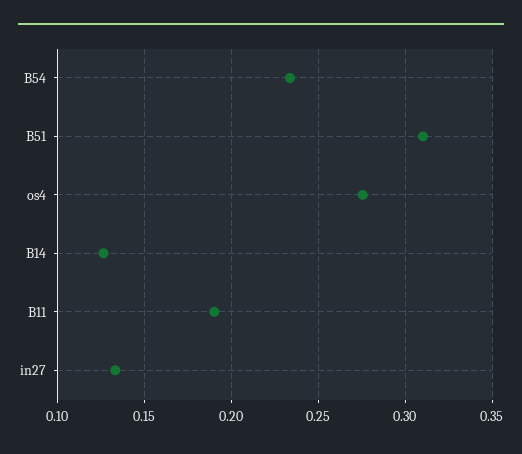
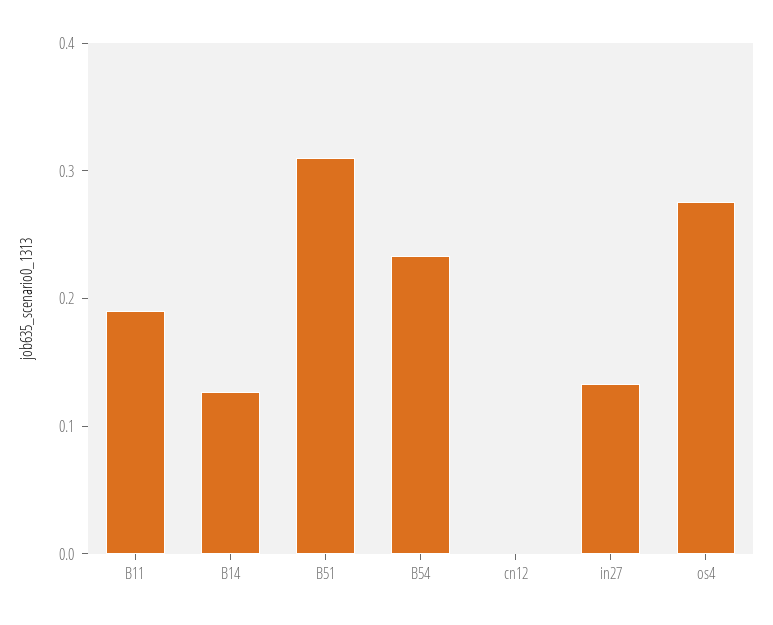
cn12: none -> 0

